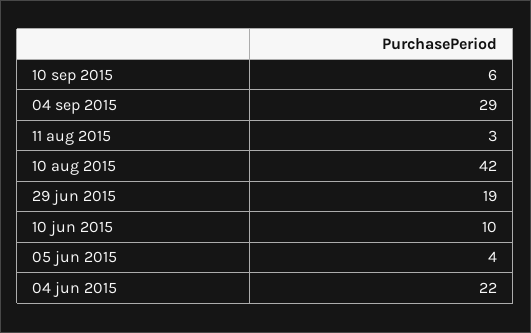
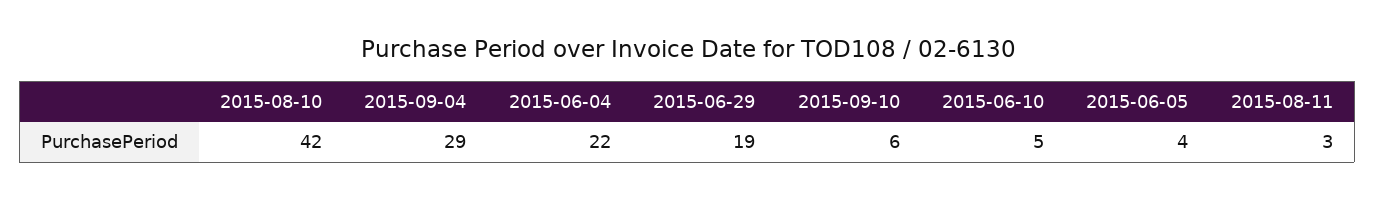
10 jun 2015: 10 -> 5

